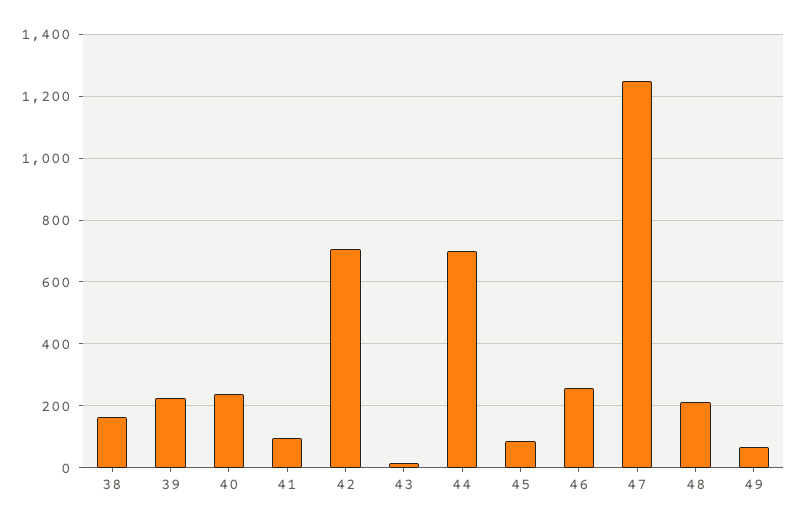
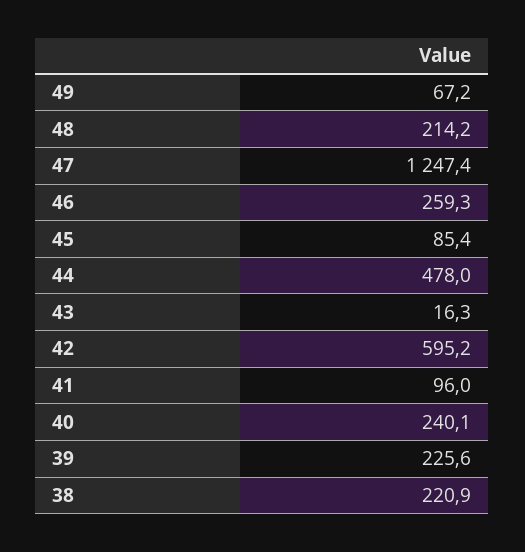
38: 160 -> 220.9
42: 700 -> 595.2
44: 700 -> 478

